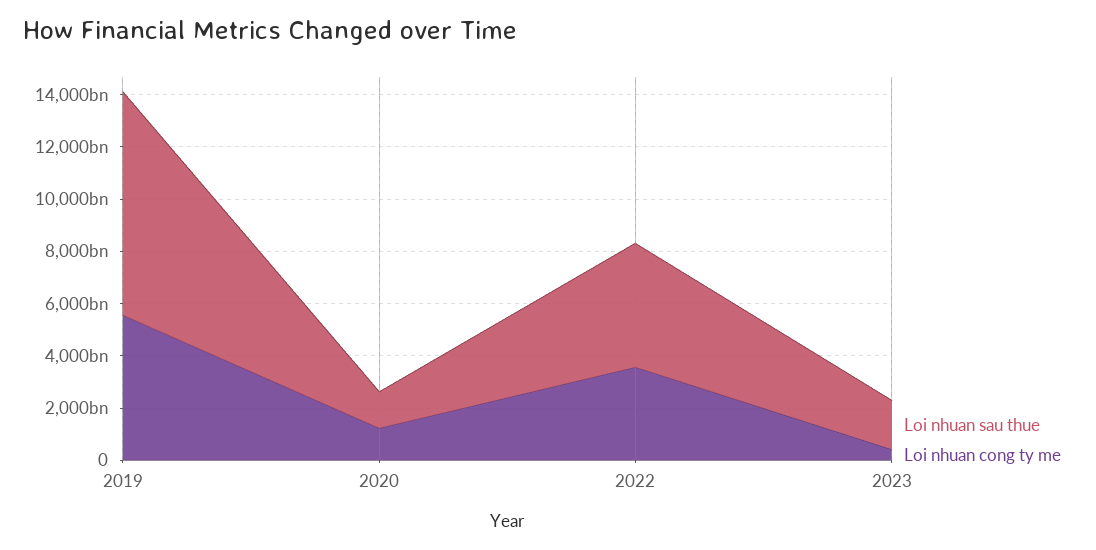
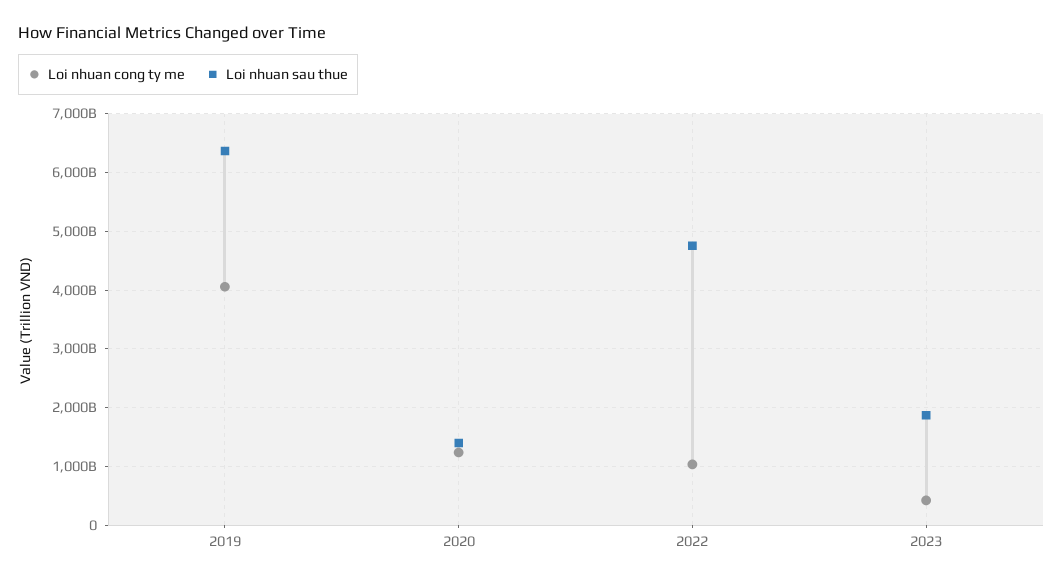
Loi nhuan sau thue, 2019: 8500000000000 -> 6400000000000
Loi nhuan cong ty me, 2019: 5500000000000 -> 4000000000000
Loi nhuan cong ty me, 2022: 3500000000000 -> 1000000000000

